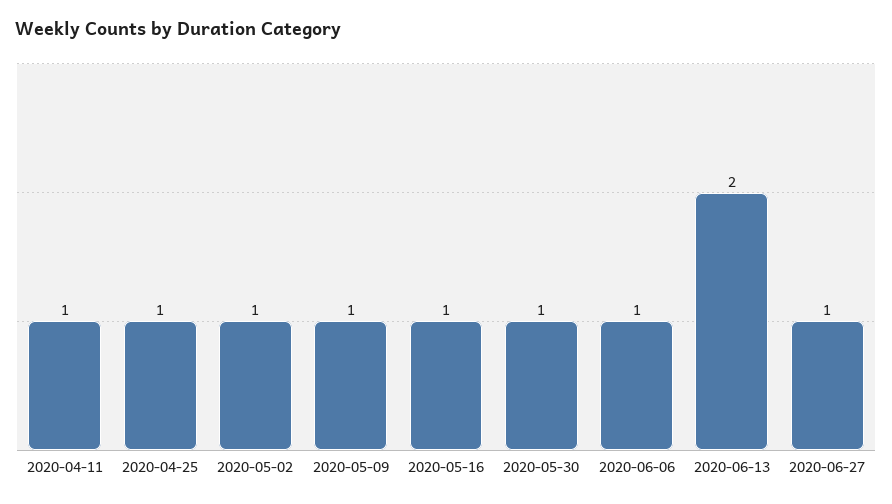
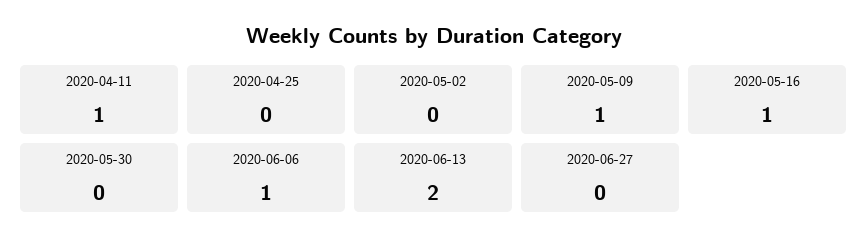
2020-04-25: 1 -> 0
2020-05-02: 1 -> 0
2020-05-30: 1 -> 0
2020-06-27: 1 -> 0

